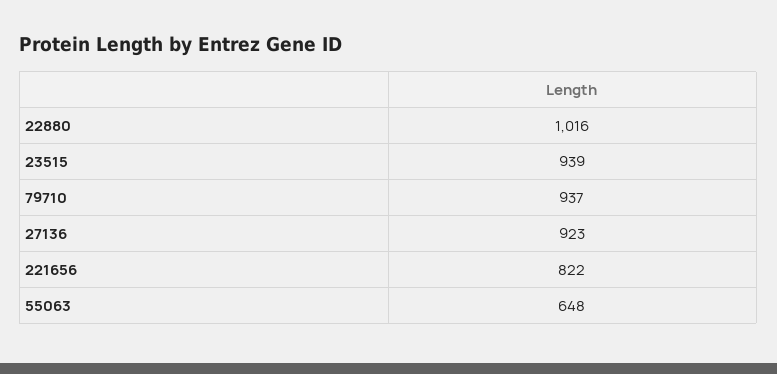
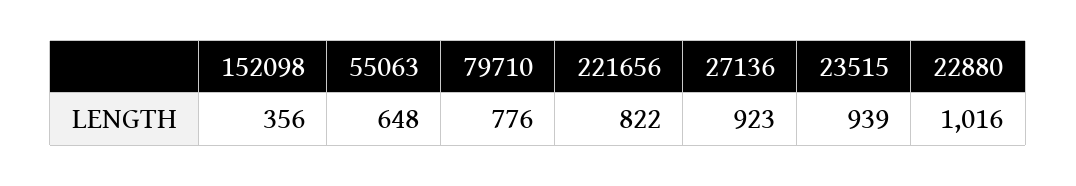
79710: 937 -> 776
152098: none -> 356

